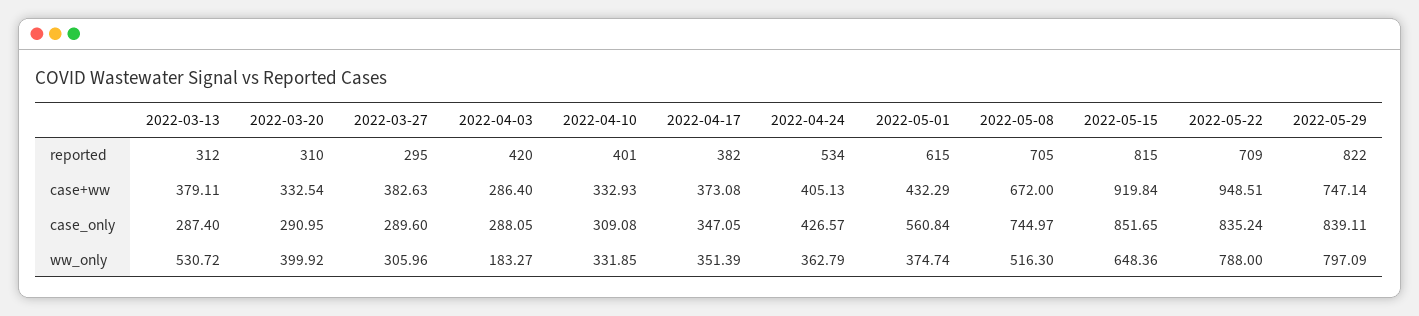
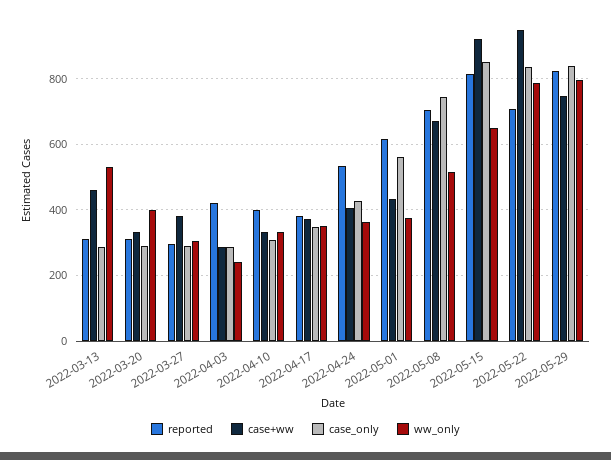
case+ww, 2022-03-13: 379.11 -> 460
ww_only, 2022-04-03: 183.27 -> 240

